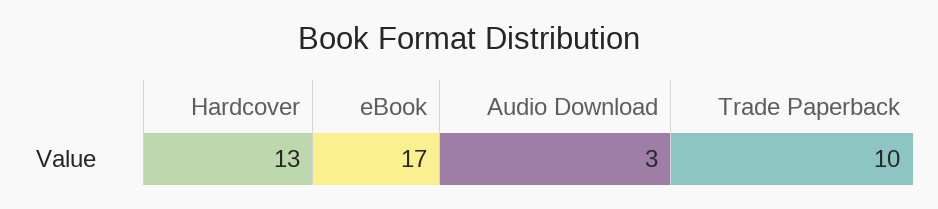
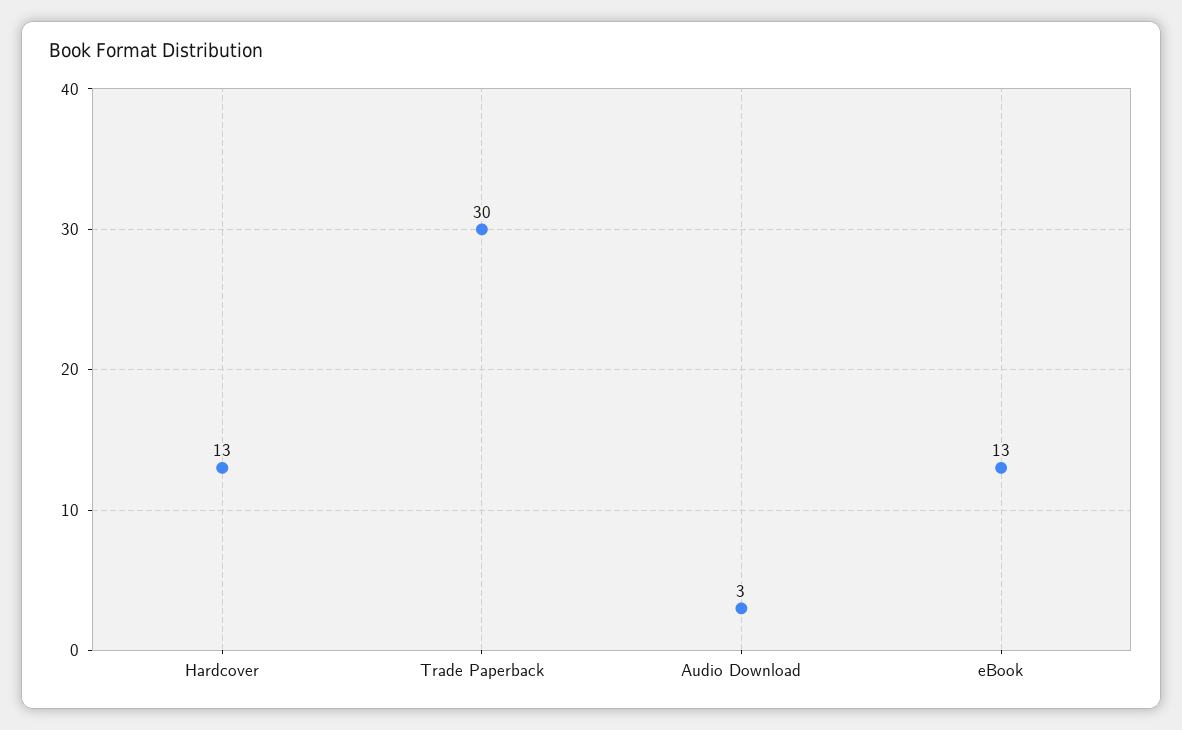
eBook: 17 -> 13
Trade Paperback: 10 -> 30

